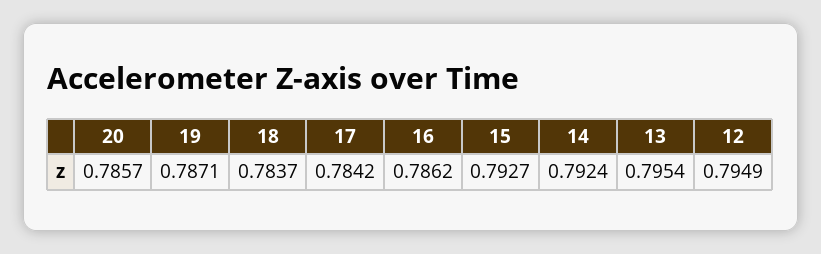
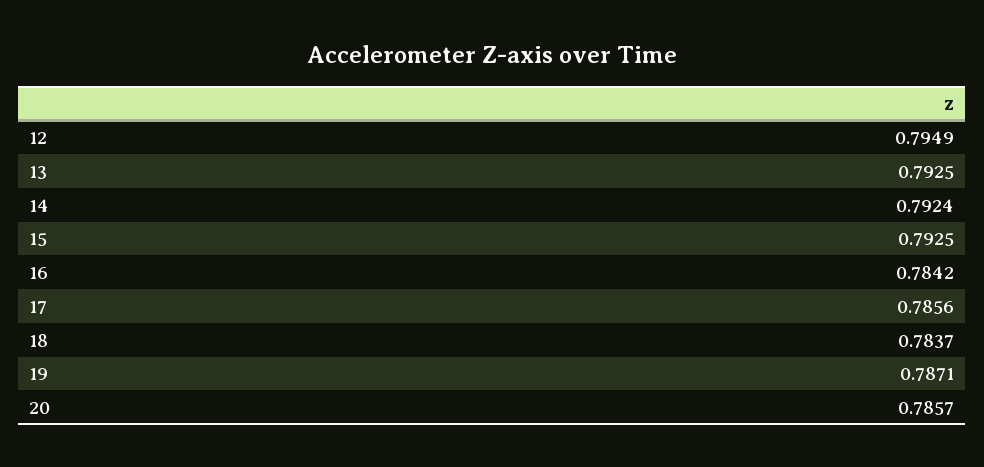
17: 0.7842 -> 0.7856
16: 0.7862 -> 0.7842
15: 0.7927 -> 0.7925
13: 0.7954 -> 0.7925

